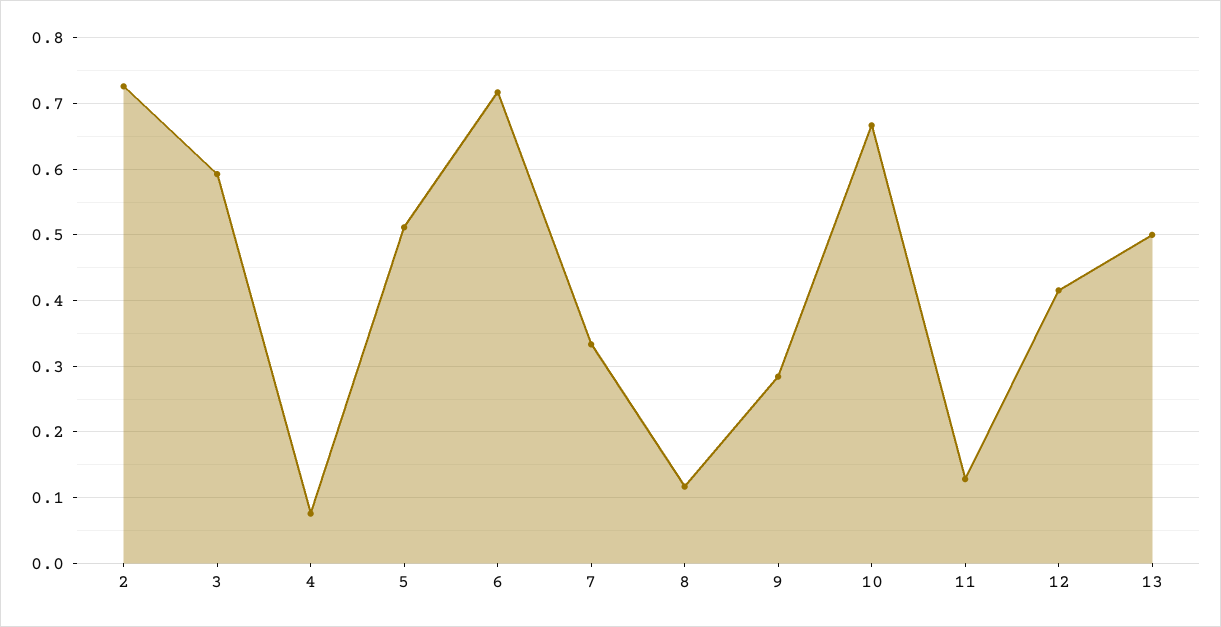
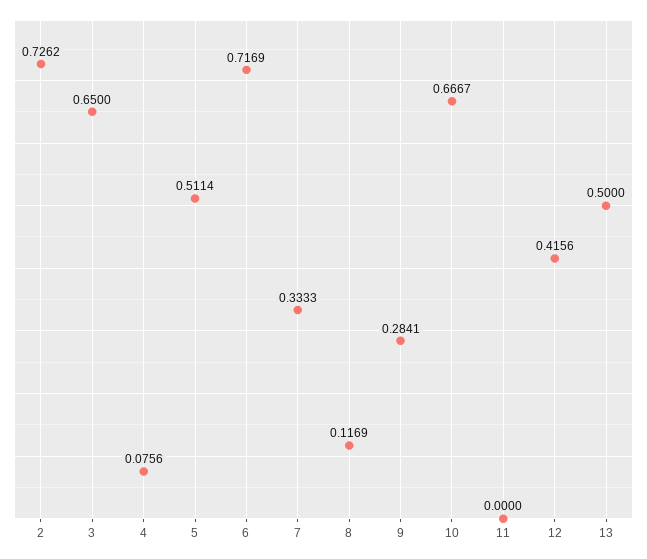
3: 0.59 -> 0.65
11: 0.13 -> 0

